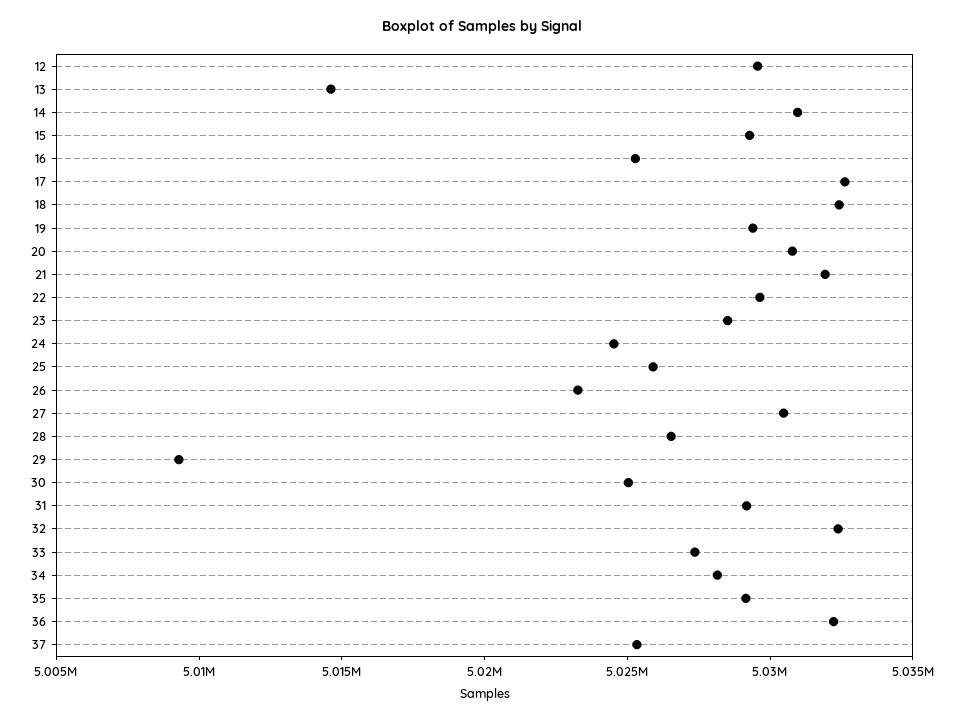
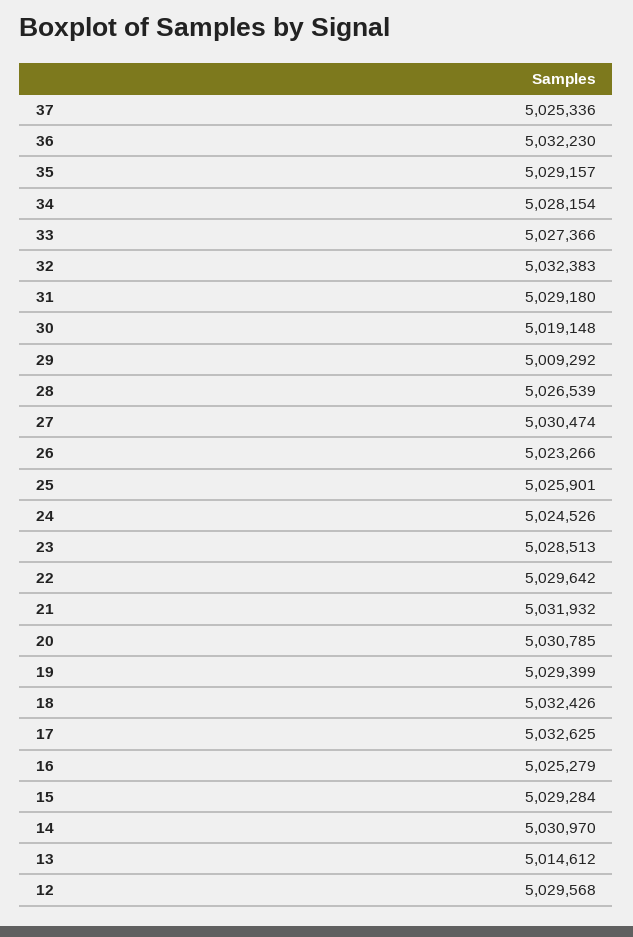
30: 5025000 -> 5019148

